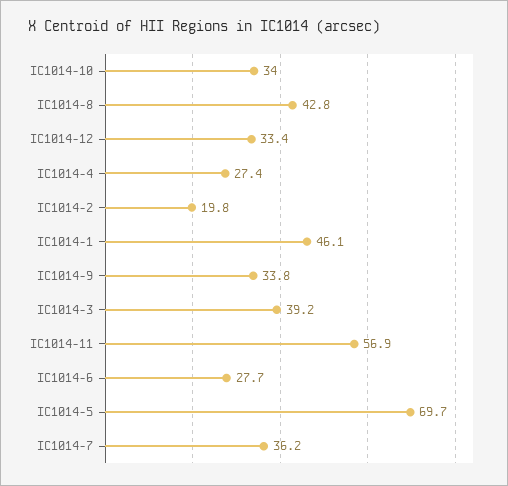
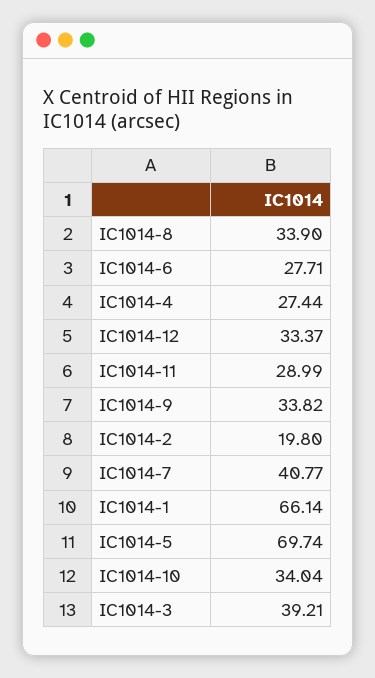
IC1014-8: 42.8 -> 33.9
IC1014-1: 46.1 -> 66.14
IC1014-11: 56.9 -> 28.99
IC1014-7: 36.2 -> 40.77

